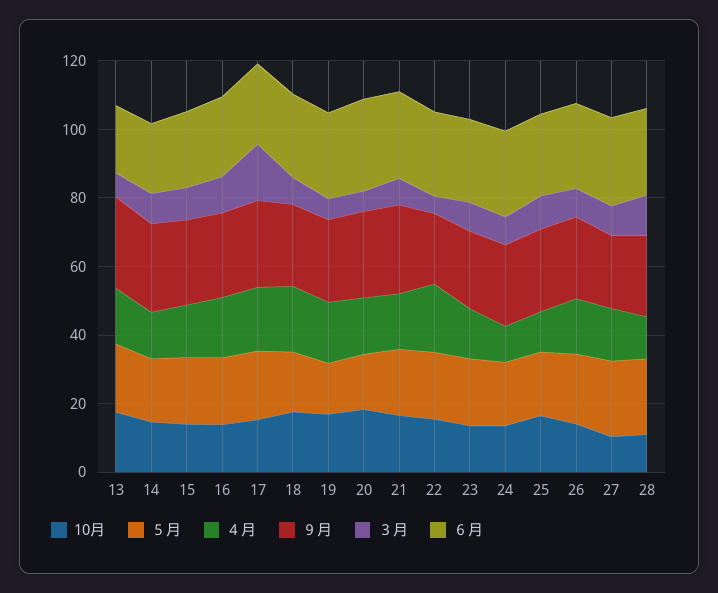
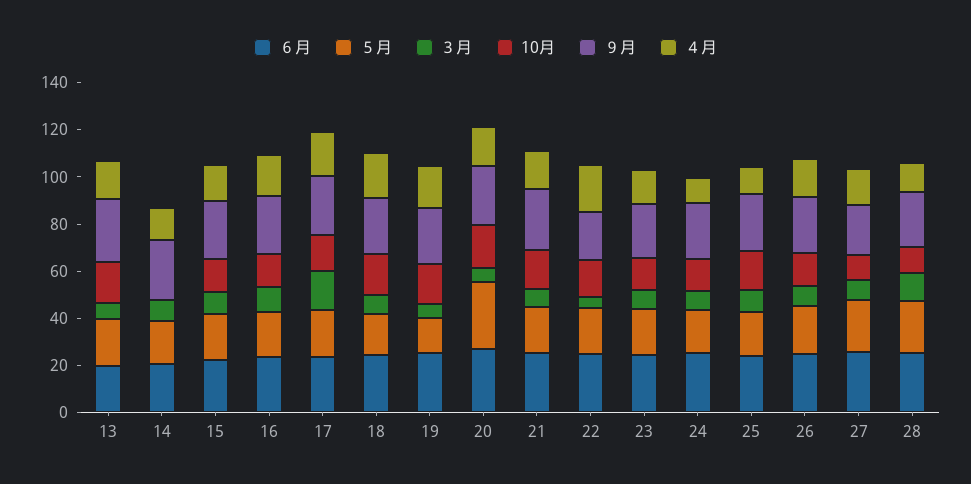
10月, 14: 15 -> 0
５月, 20: 15 -> 30

